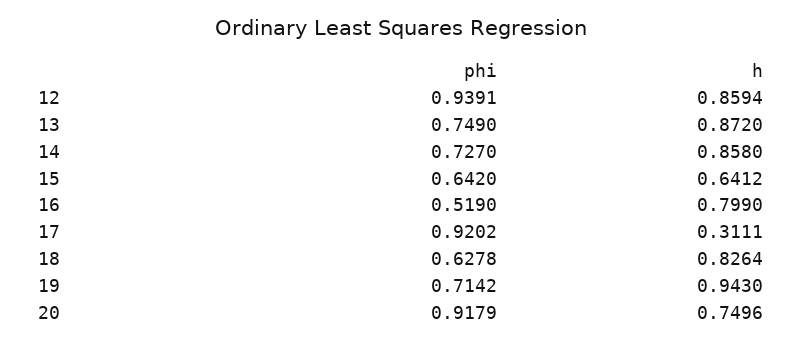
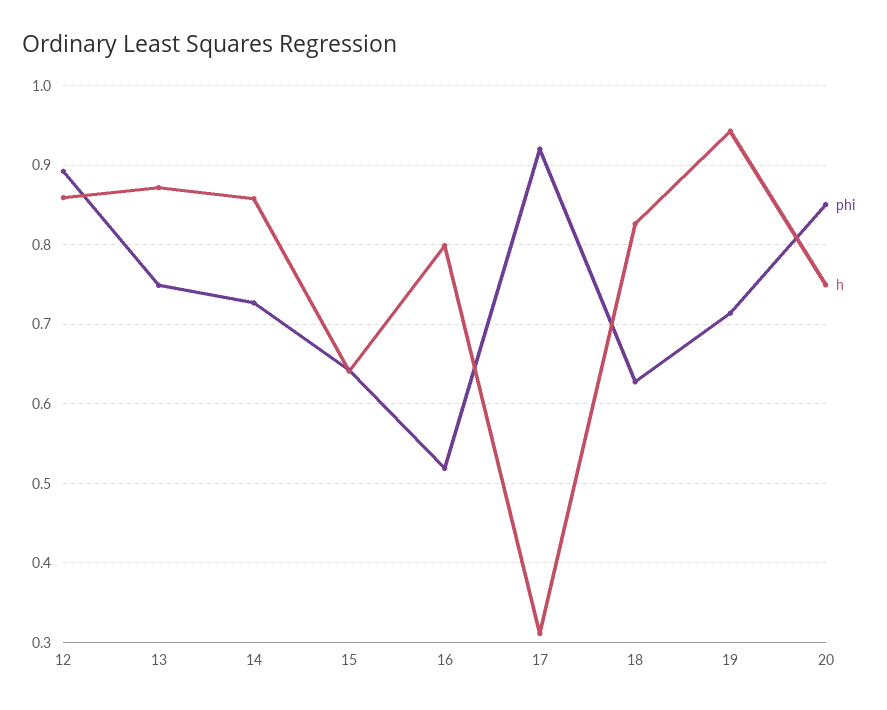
phi, 12: 0.9391 -> 0.89
phi, 20: 0.9179 -> 0.85

